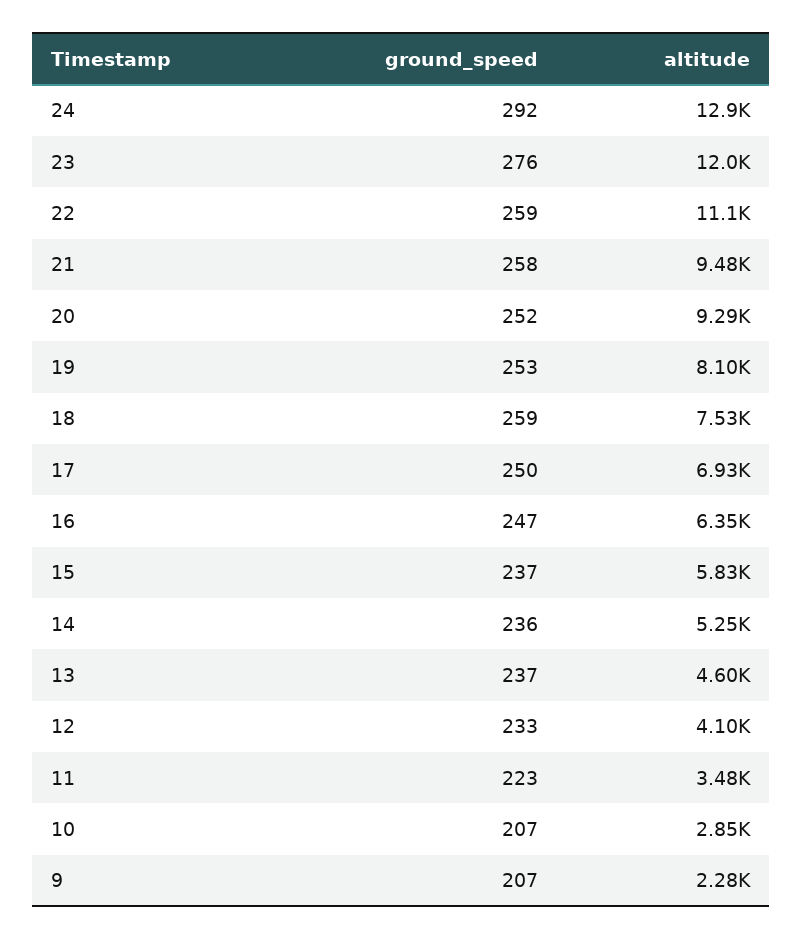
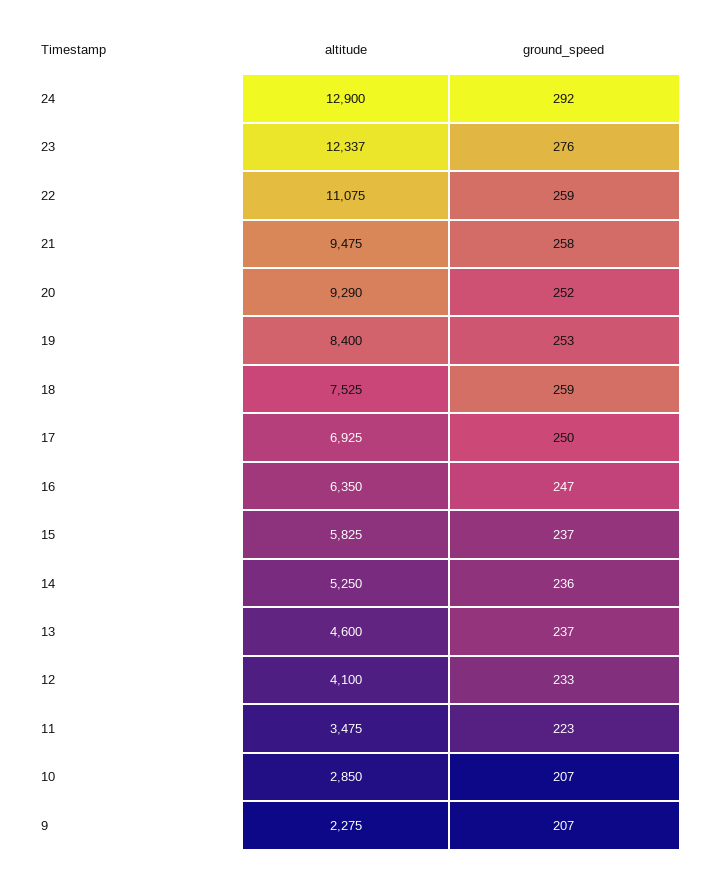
altitude, 23: 12000 -> 12337
altitude, 19: 8100 -> 8400

